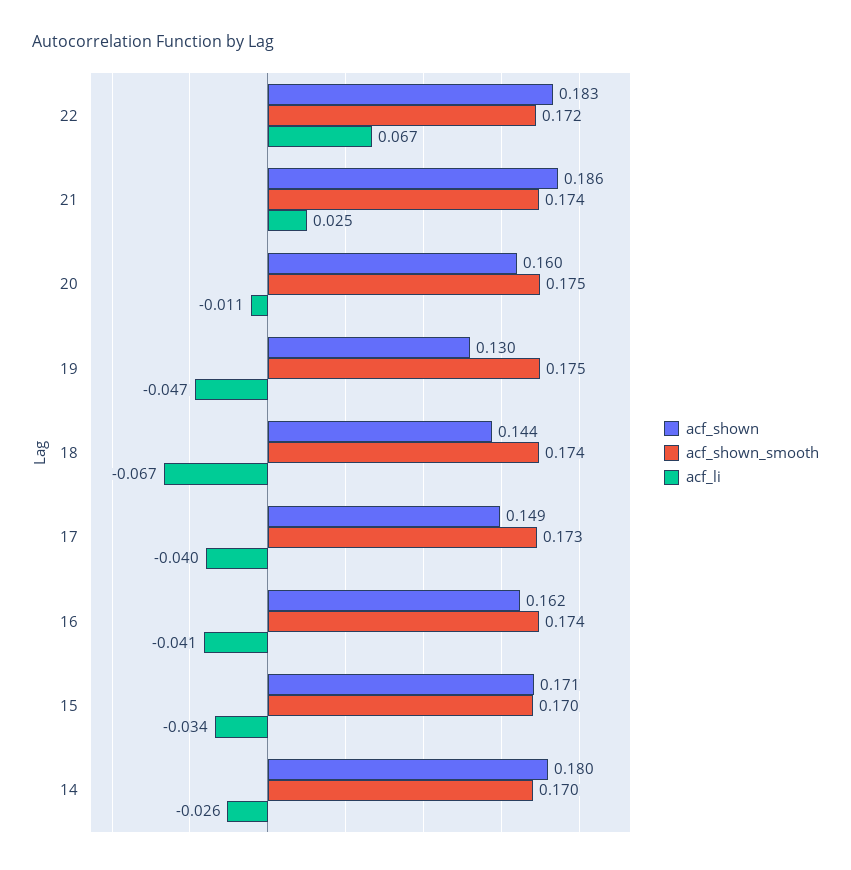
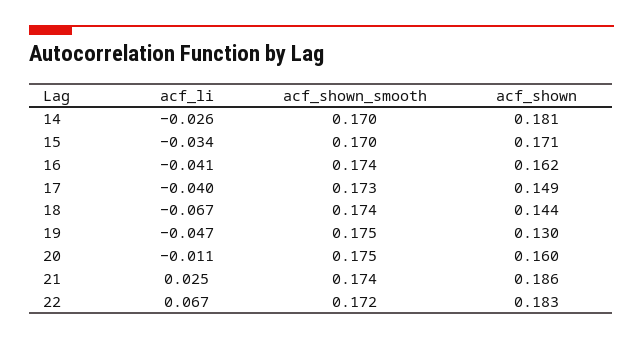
acf_shown, 14: 0.18 -> 0.181

